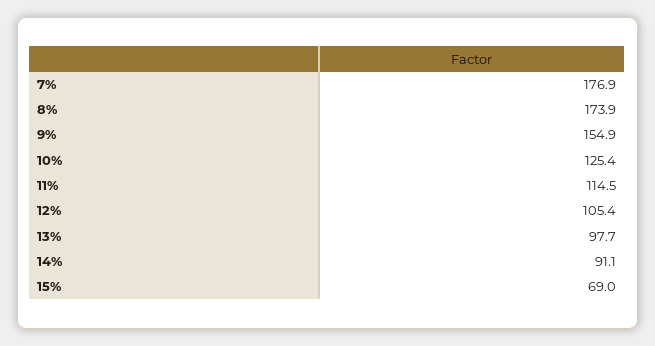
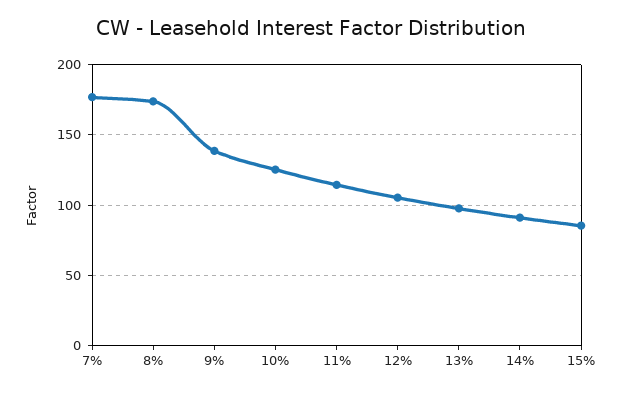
9%: 154.9 -> 140
15%: 69 -> 85

